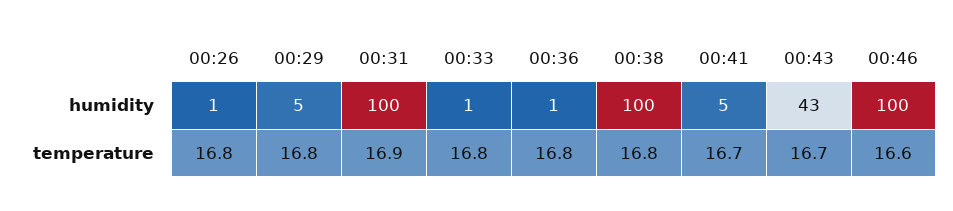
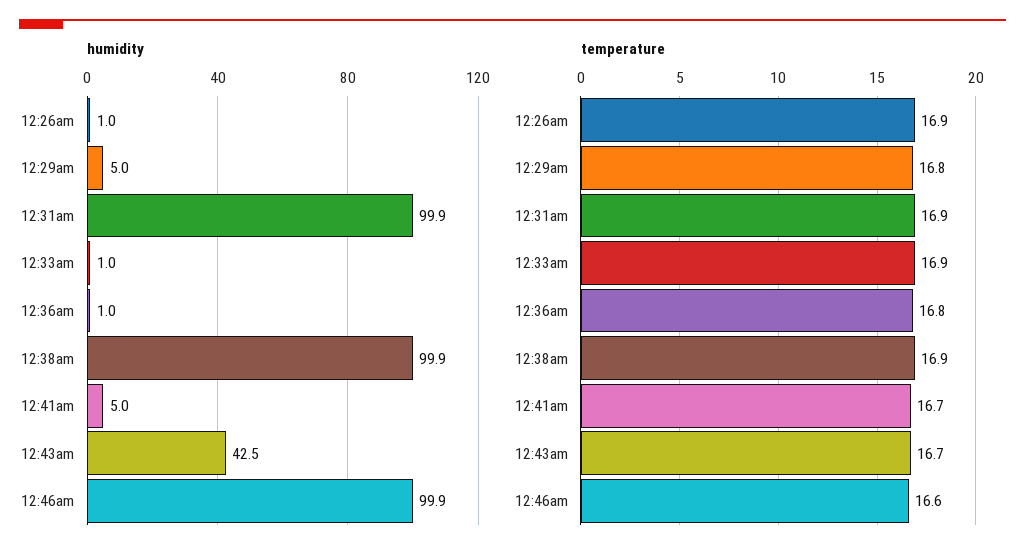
temperature, 00:26: 16.8 -> 16.9
temperature, 00:33: 16.8 -> 16.9
temperature, 00:38: 16.8 -> 16.9

